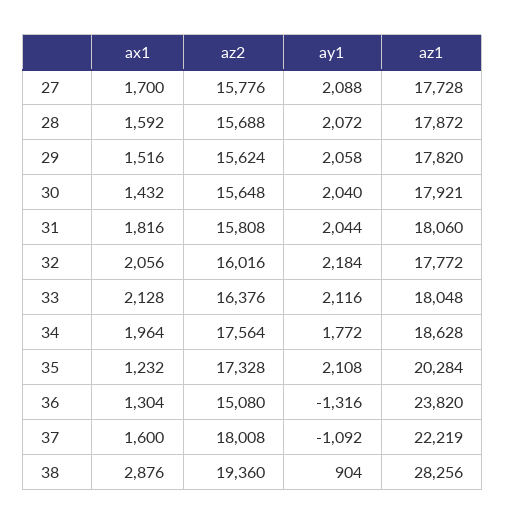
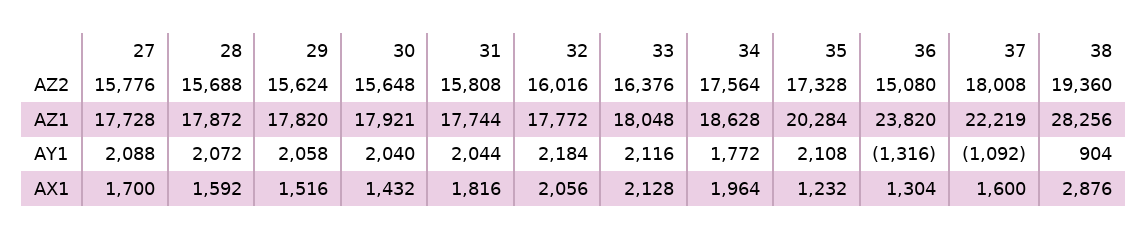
az1, 31: 18060 -> 17744

